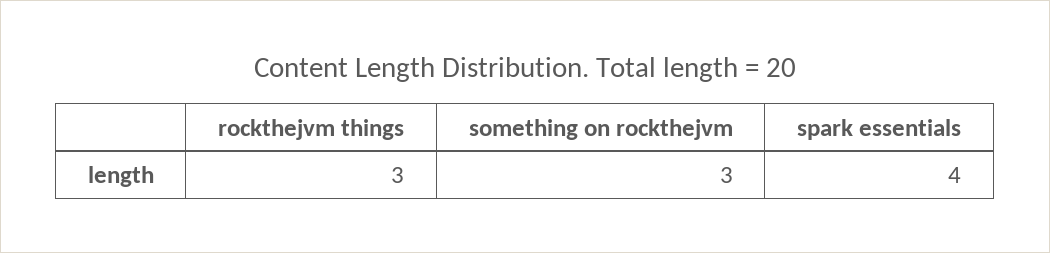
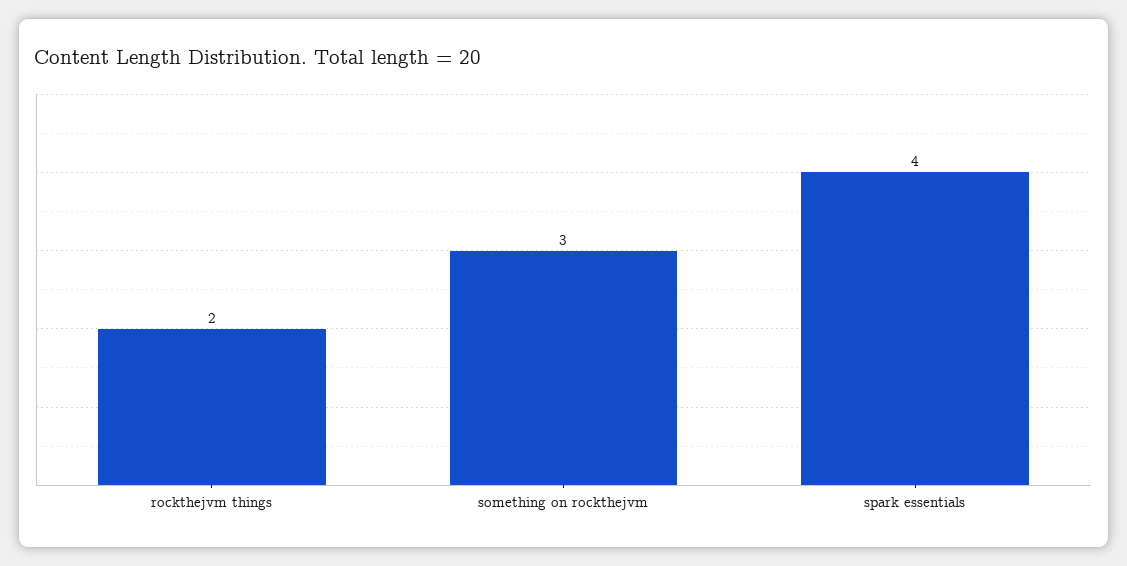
rockthejvm things: 3 -> 2

